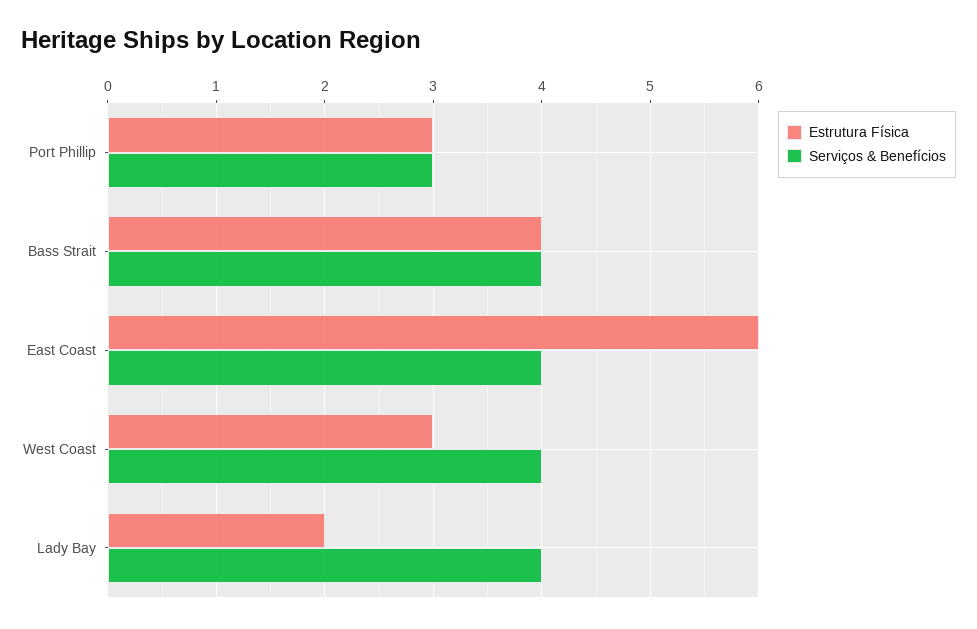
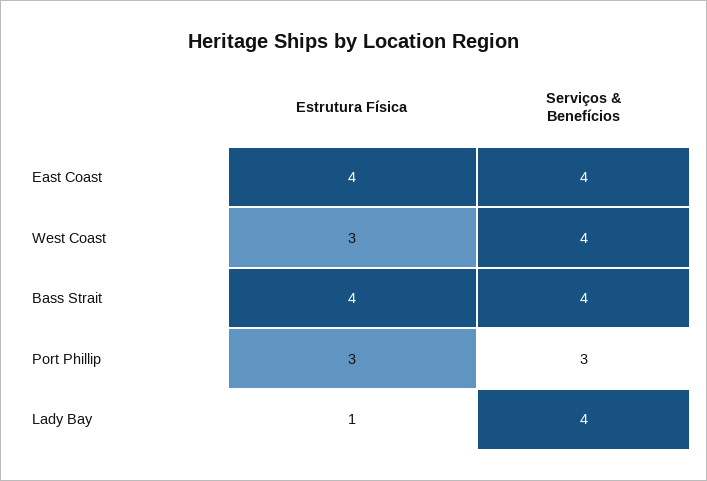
Estrutura Física, East Coast: 6 -> 4
Estrutura Física, Lady Bay: 2 -> 1

